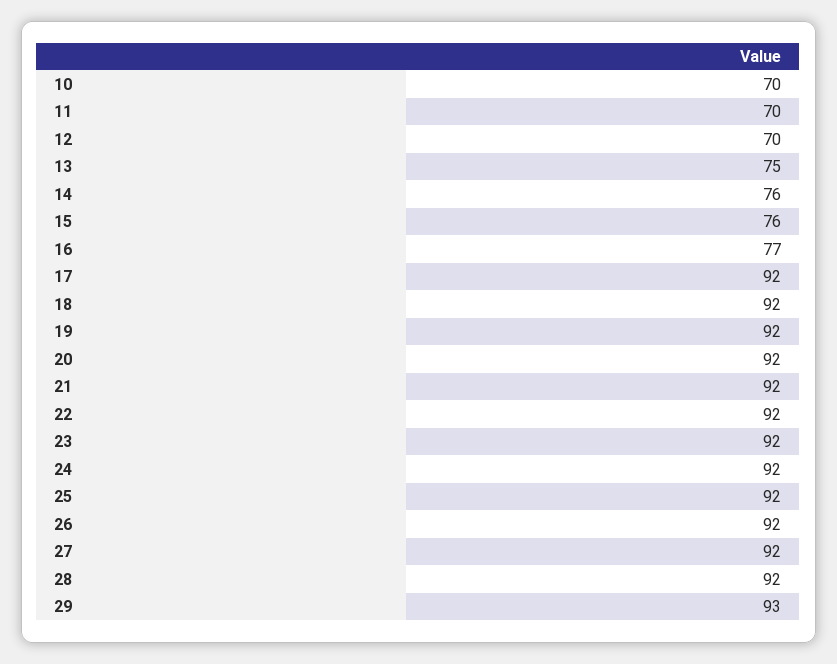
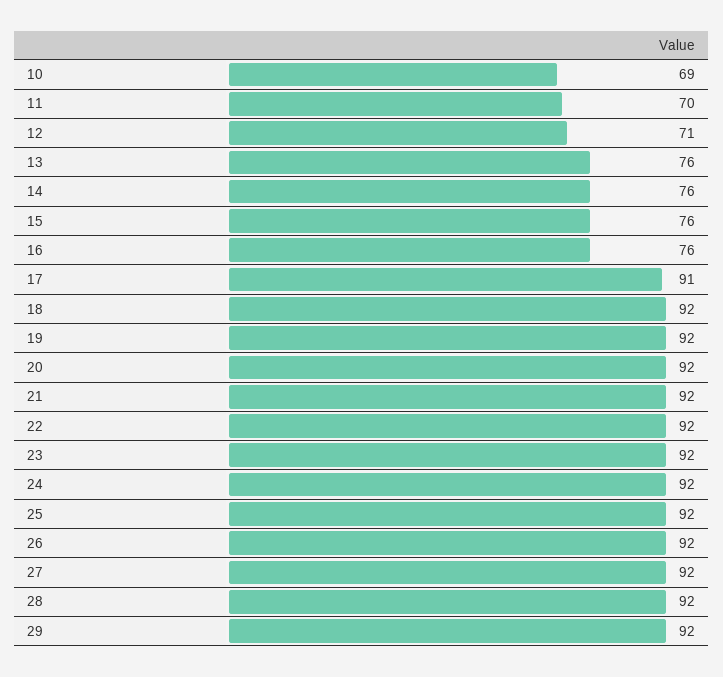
10: 70 -> 69
12: 70 -> 71
13: 75 -> 76
16: 77 -> 76
17: 92 -> 91
29: 93 -> 92

